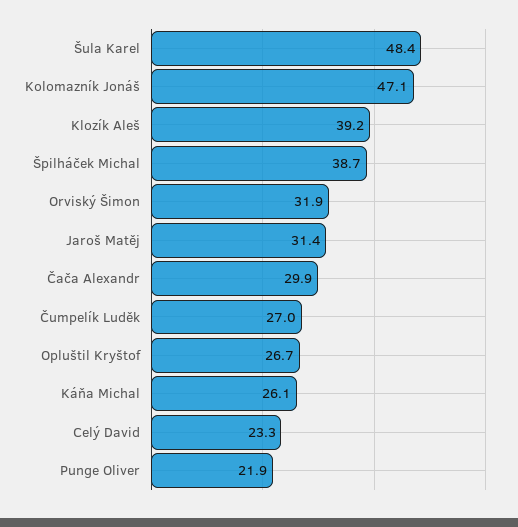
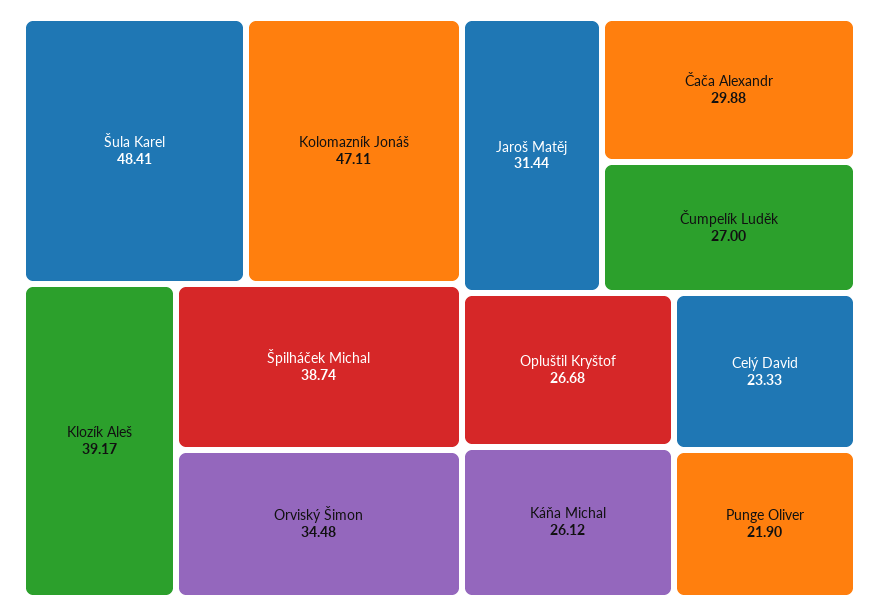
Orviský Šimon: 31.9 -> 34.48

